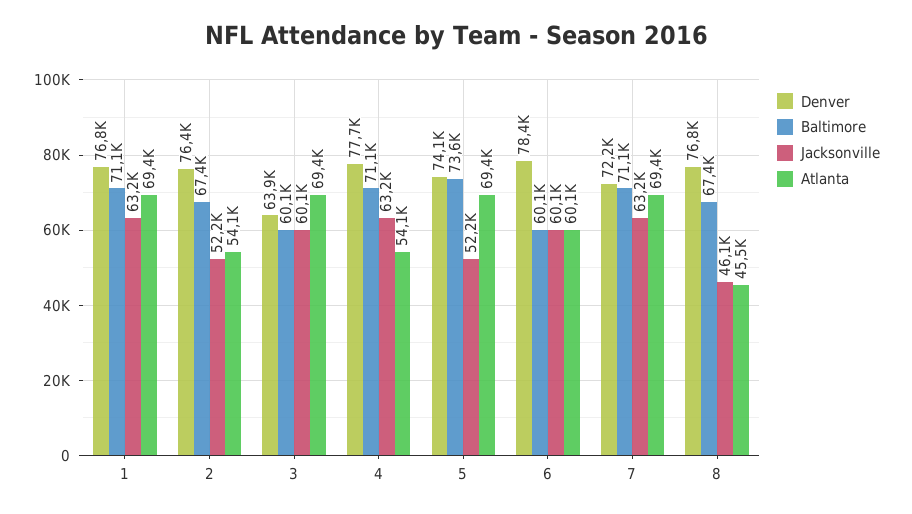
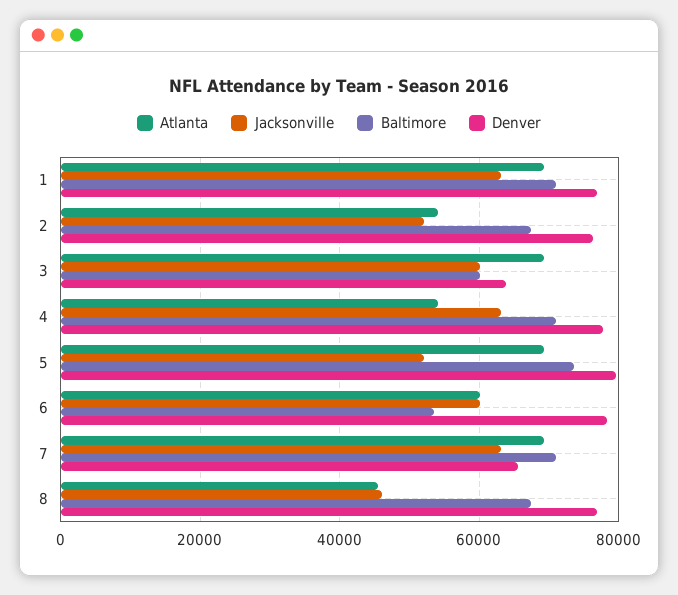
Denver, 5: 74100 -> 80000
Baltimore, 6: 60100 -> 54000
Denver, 7: 72200 -> 66000

